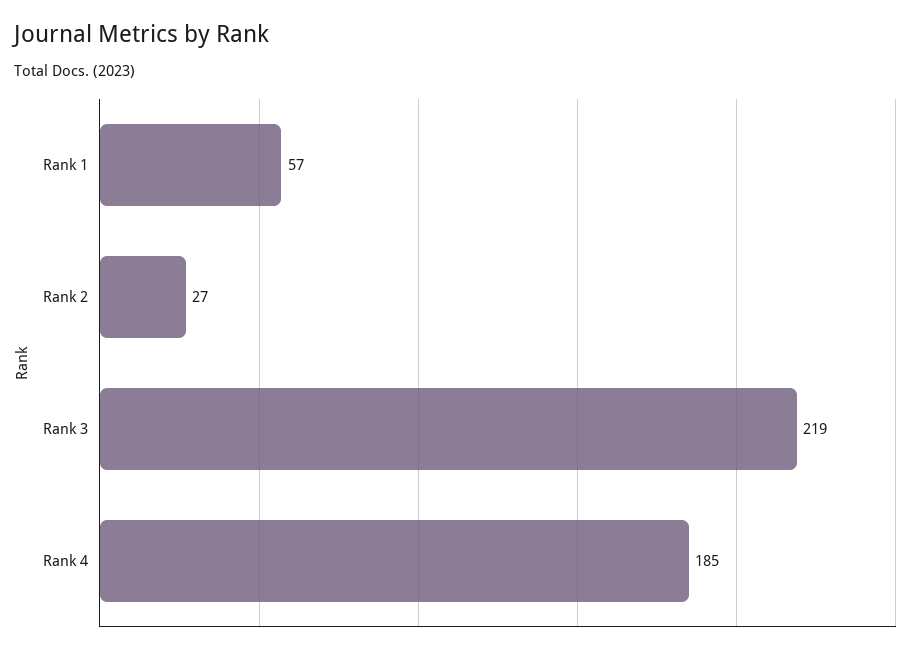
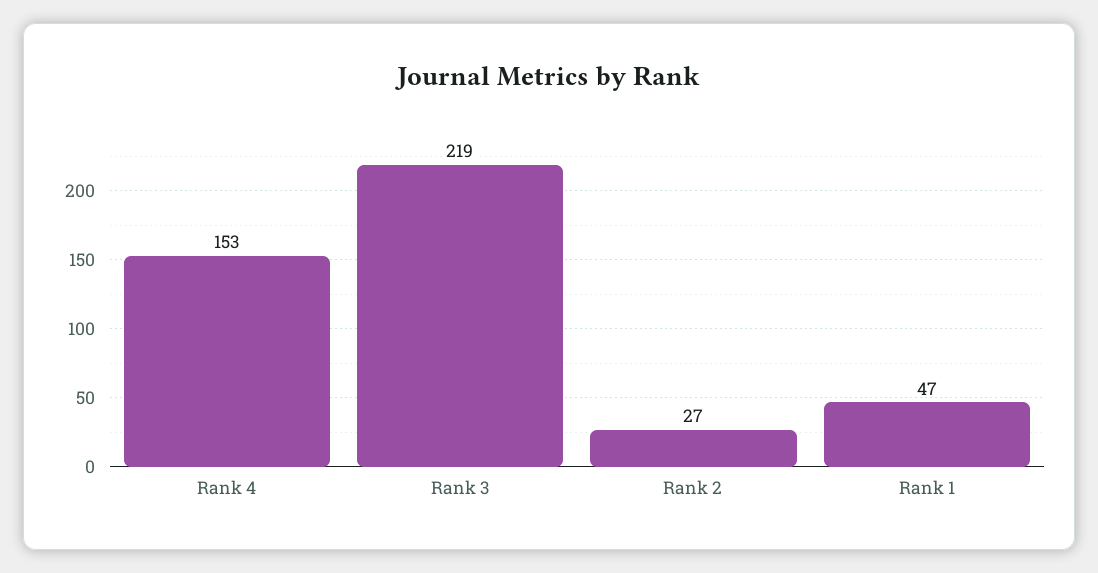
Rank 1: 57 -> 47
Rank 4: 185 -> 153

